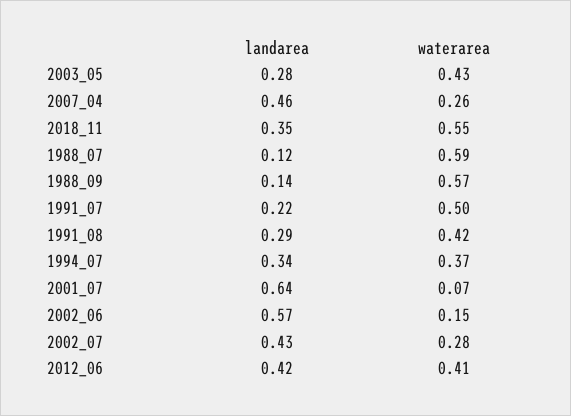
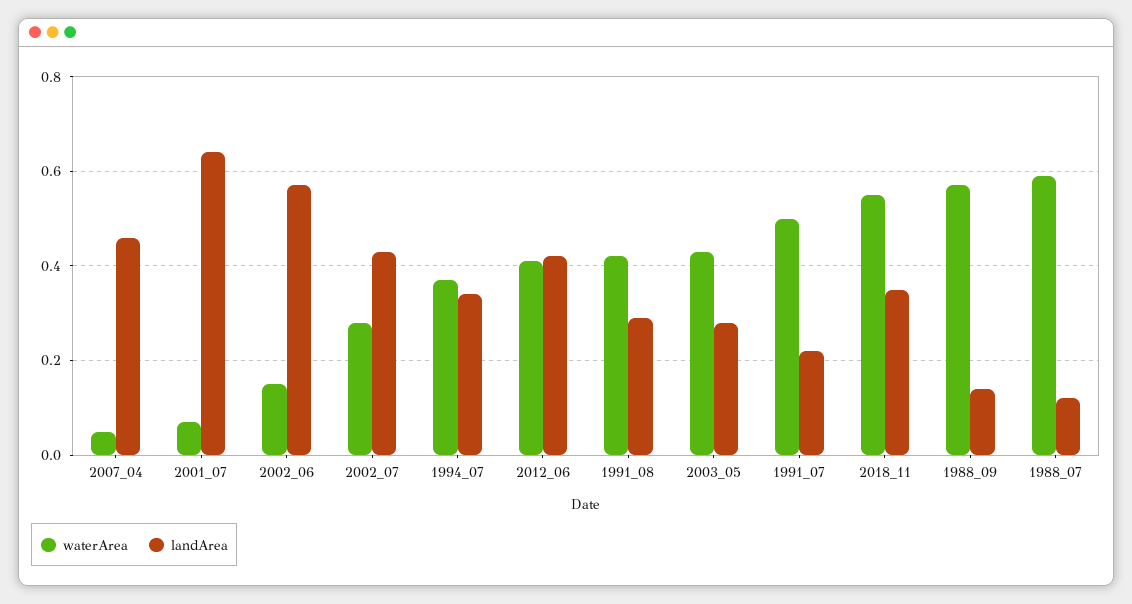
waterarea, 2007_04: 0.26 -> 0.05

